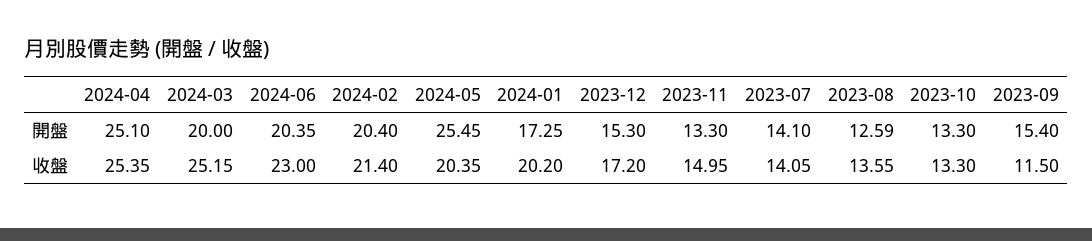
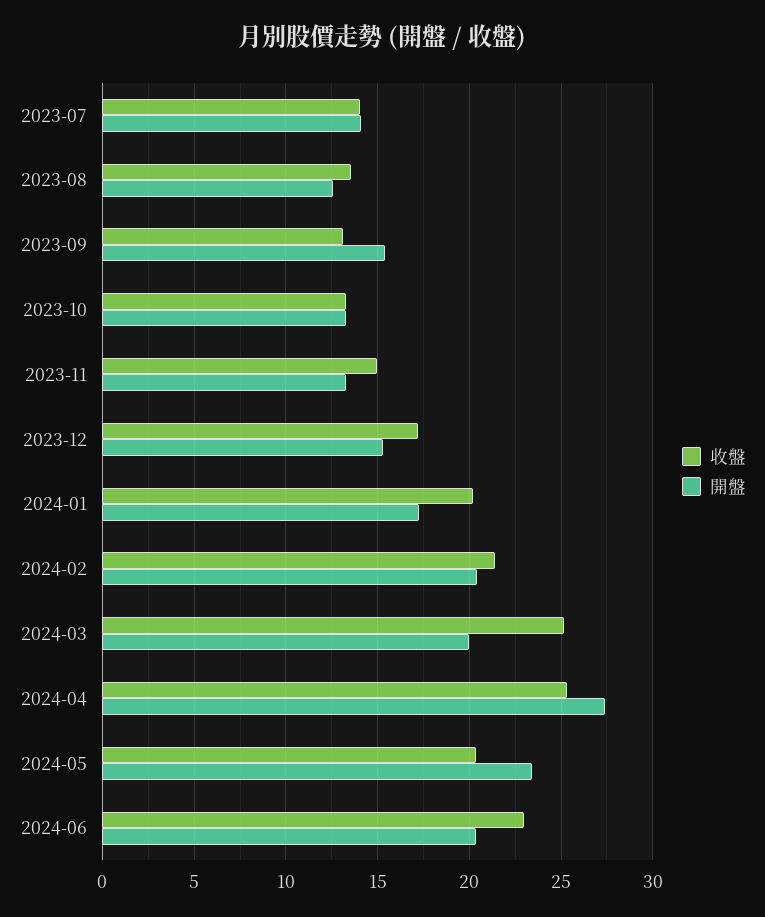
開盤, 2024-04: 25.1 -> 27.5
開盤, 2024-05: 25.45 -> 23.5
收盤, 2023-09: 11.5 -> 13

